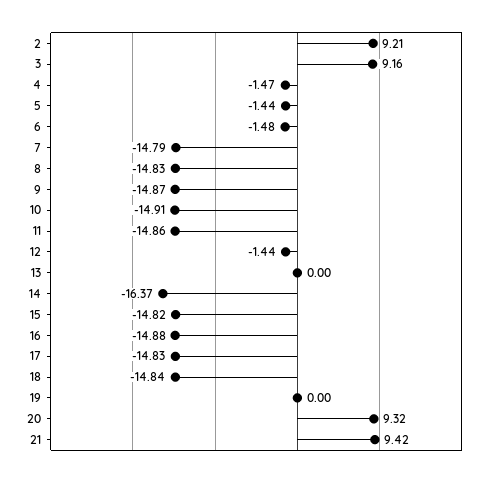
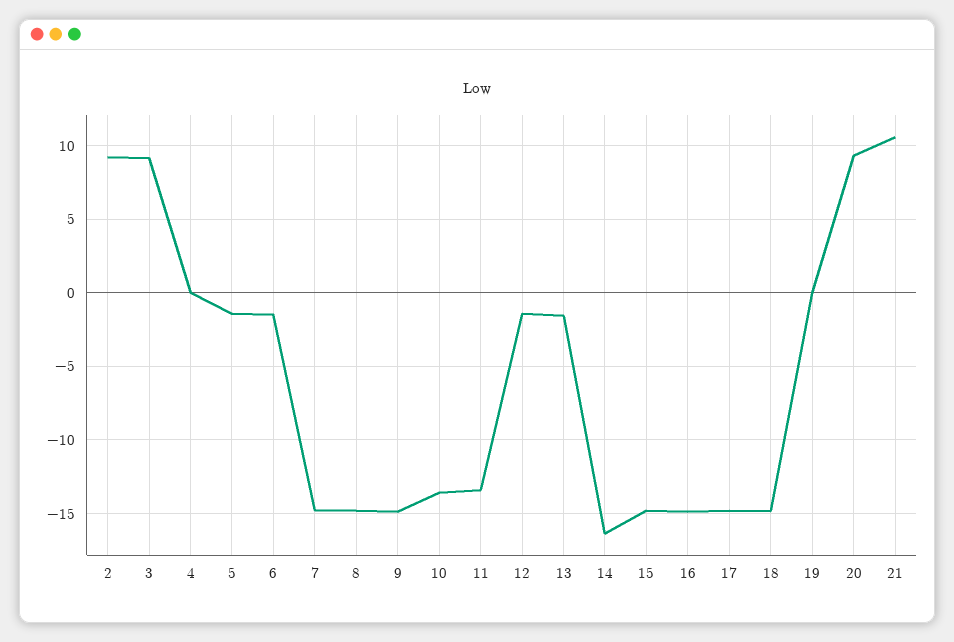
4: -1.47 -> 0
10: -14.91 -> -13.5
11: -14.86 -> -13.5
13: 0 -> -1.5
21: 9.42 -> 10.5

